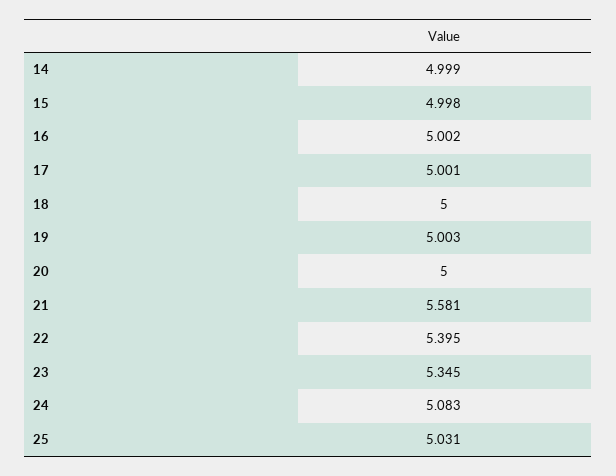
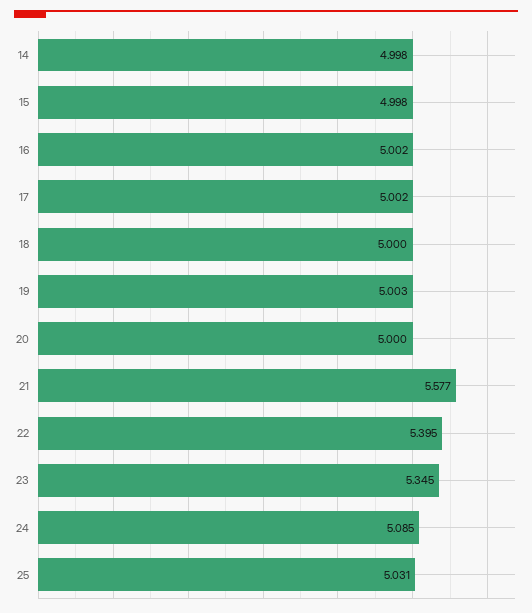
14: 4.999 -> 4.998
17: 5.001 -> 5.002
21: 5.581 -> 5.577
24: 5.083 -> 5.085

